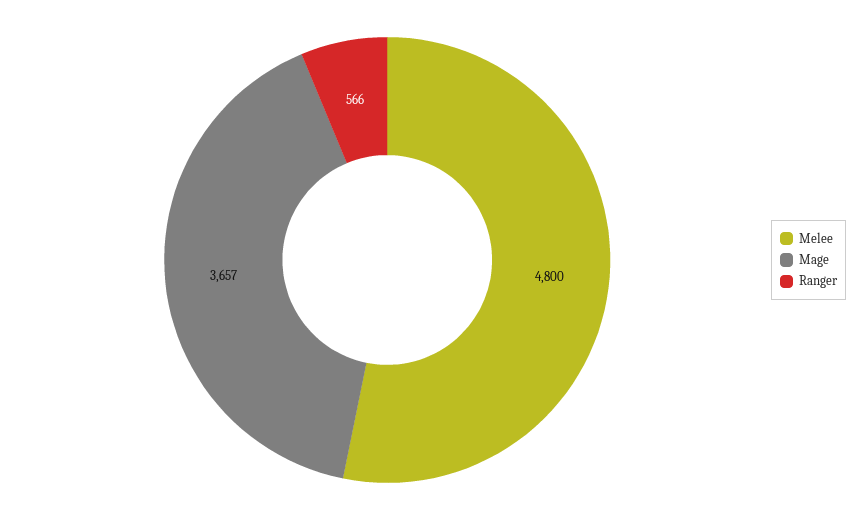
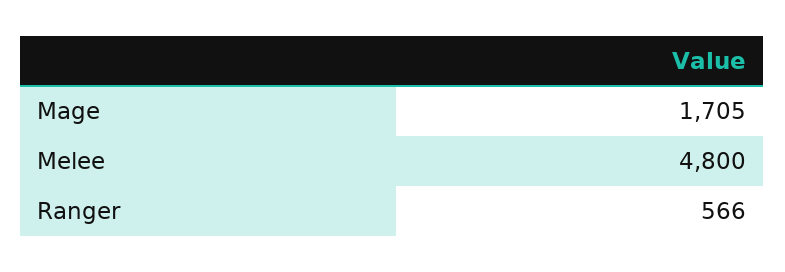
Mage: 3657 -> 1705

